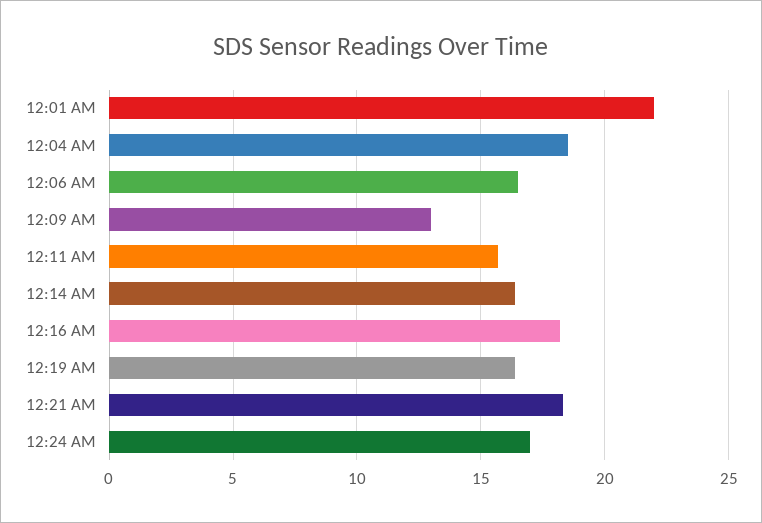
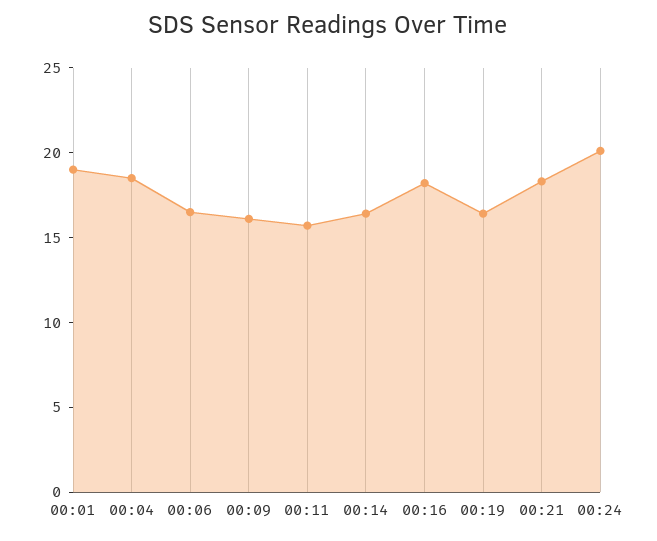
12:01 AM: 22 -> 19
12:09 AM: 13 -> 16
12:24 AM: 17 -> 20

